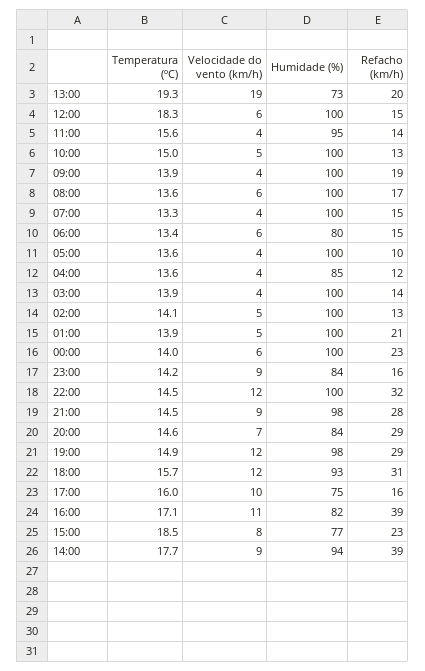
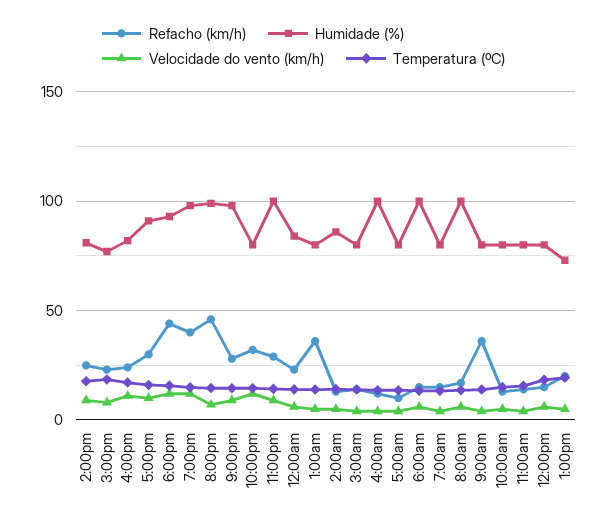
Velocidade do vento (km/h), 13:00: 19 -> 5
Humidade (%), 12:00: 100 -> 80
Humidade (%), 11:00: 95 -> 80
Humidade (%), 10:00: 100 -> 80
Humidade (%), 09:00: 100 -> 80
Refacho (km/h), 09:00: 19 -> 35
Humidade (%), 07:00: 100 -> 80
Humidade (%), 06:00: 80 -> 100
Humidade (%), 05:00: 100 -> 80
Humidade (%), 04:00: 85 -> 100
Humidade (%), 03:00: 100 -> 80
Humidade (%), 02:00: 100 -> 85
Humidade (%), 01:00: 100 -> 80
Refacho (km/h), 01:00: 21 -> 35
Humidade (%), 00:00: 100 -> 85
Humidade (%), 23:00: 84 -> 100
Refacho (km/h), 23:00: 16 -> 30
Humidade (%), 22:00: 100 -> 80
Humidade (%), 20:00: 84 -> 100
Refacho (km/h), 20:00: 29 -> 45
Refacho (km/h), 19:00: 29 -> 40
Refacho (km/h), 18:00: 31 -> 45
Humidade (%), 17:00: 75 -> 90
Refacho (km/h), 17:00: 16 -> 30
Refacho (km/h), 16:00: 39 -> 25
Humidade (%), 14:00: 94 -> 80
Refacho (km/h), 14:00: 39 -> 25

